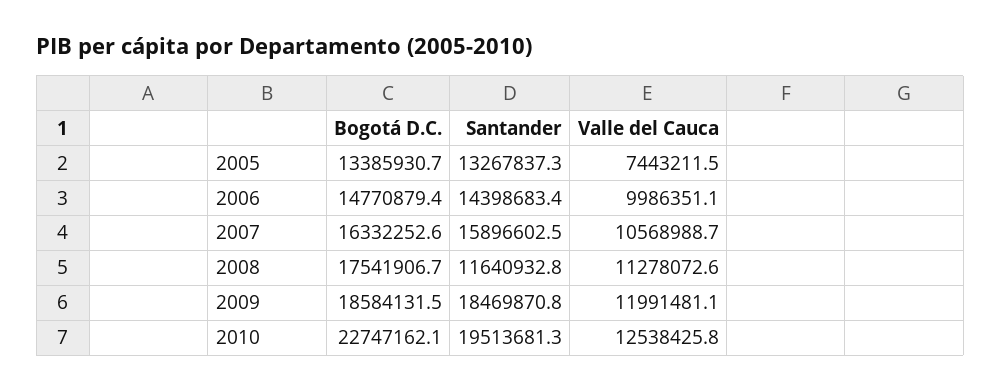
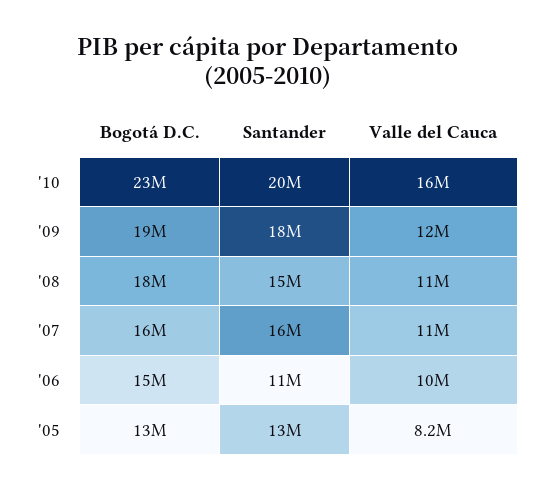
Valle del Cauca, 2005: 7443211.5 -> 8200000
Santander, 2006: 14398683.4 -> 11000000
Santander, 2008: 11640932.8 -> 15000000
Valle del Cauca, 2010: 12538425.8 -> 16000000

